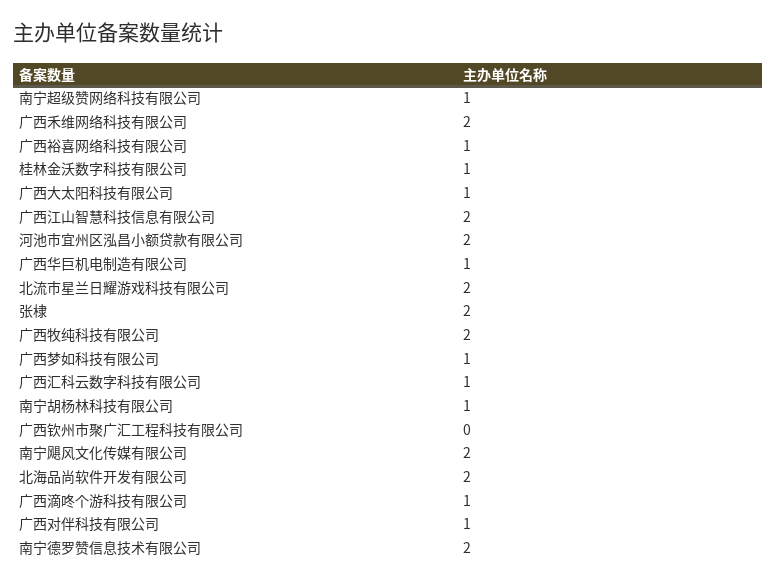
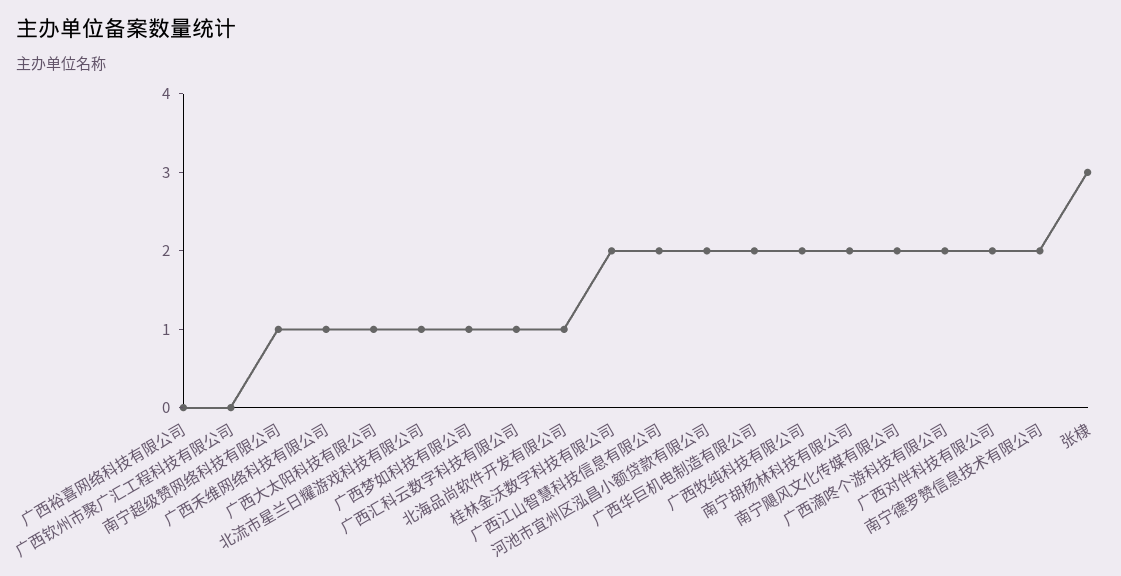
广西禾维网络科技有限公司: 2 -> 1
广西裕喜网络科技有限公司: 1 -> 0
桂林金沃数字科技有限公司: 1 -> 2
广西华巨机电制造有限公司: 1 -> 2
北流市星兰日耀游戏科技有限公司: 2 -> 1
张棣: 2 -> 3
南宁胡杨林科技有限公司: 1 -> 2
北海品尚软件开发有限公司: 2 -> 1
广西滴咚个游科技有限公司: 1 -> 2
广西对伴科技有限公司: 1 -> 2

